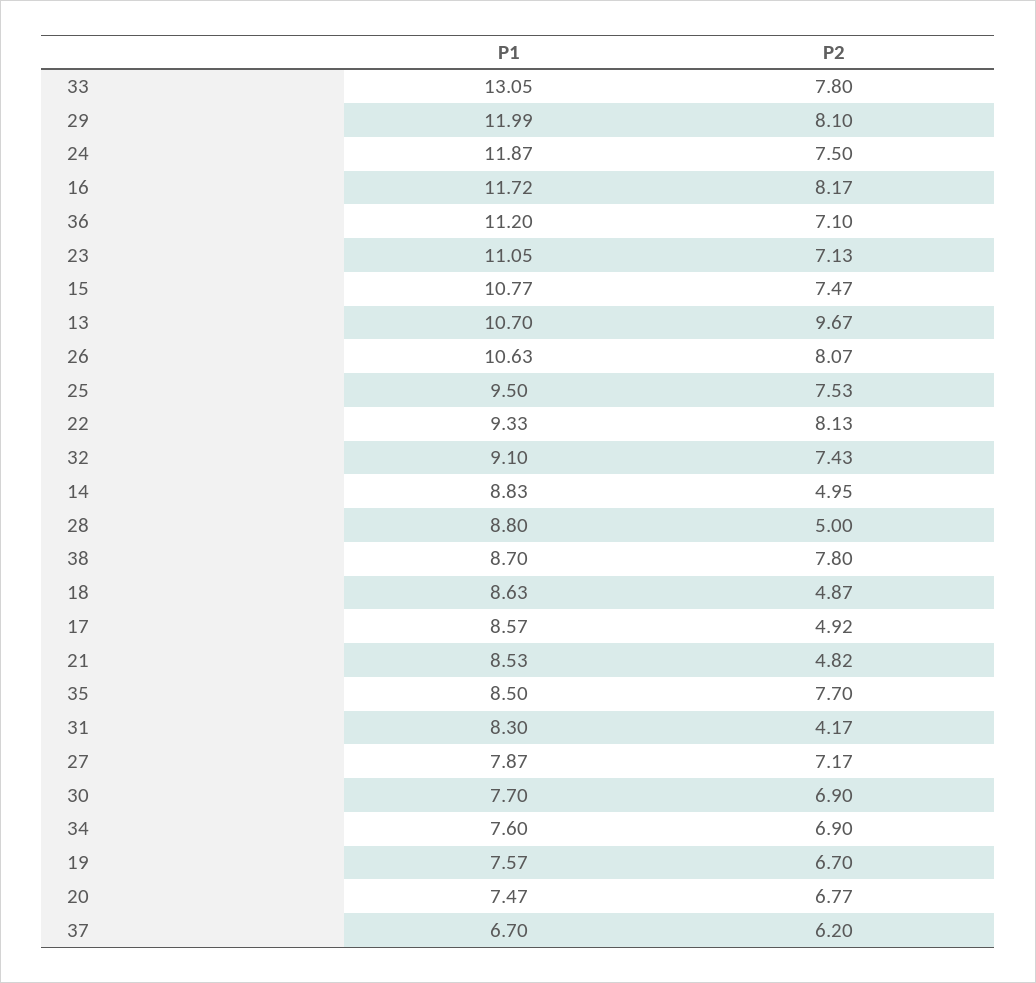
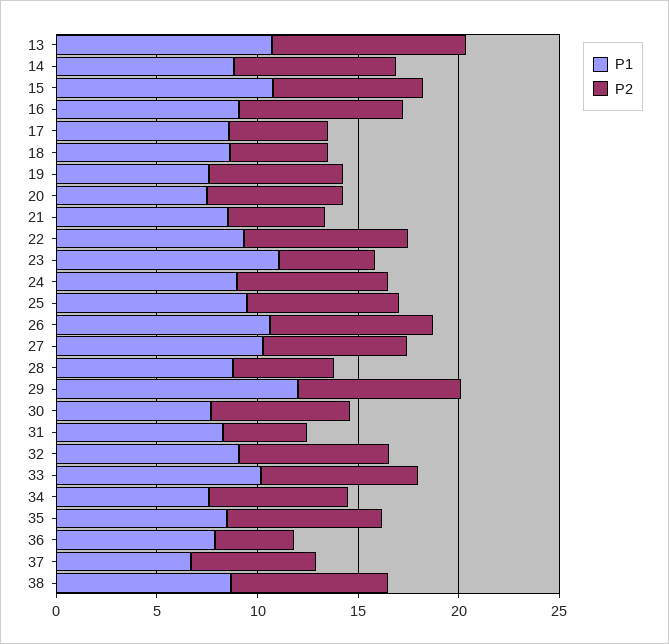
P1, 33: 13.05 -> 10
P1, 24: 11.87 -> 9
P1, 16: 11.72 -> 9
P1, 36: 11.2 -> 8
P2, 36: 7.1 -> 4
P2, 23: 7.13 -> 5
P2, 14: 4.95 -> 8
P1, 27: 7.87 -> 10

